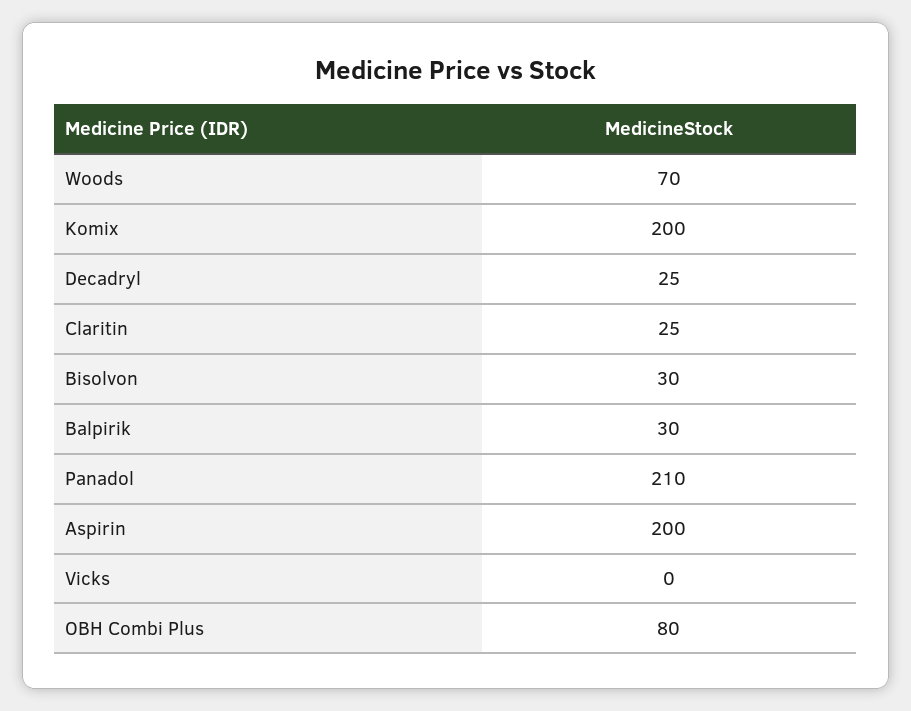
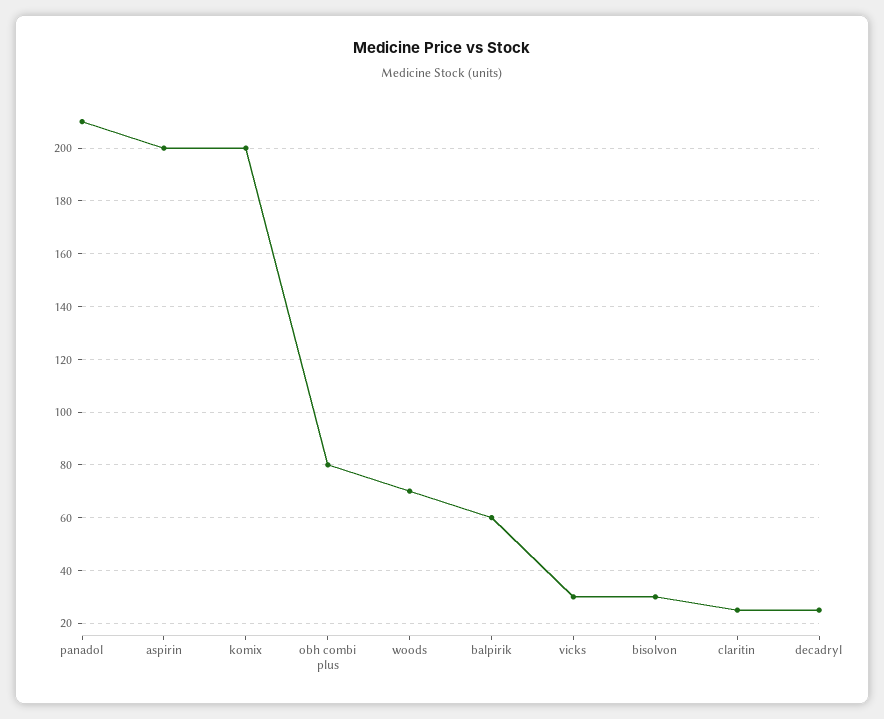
Balpirik: 30 -> 60
Vicks: 0 -> 30

